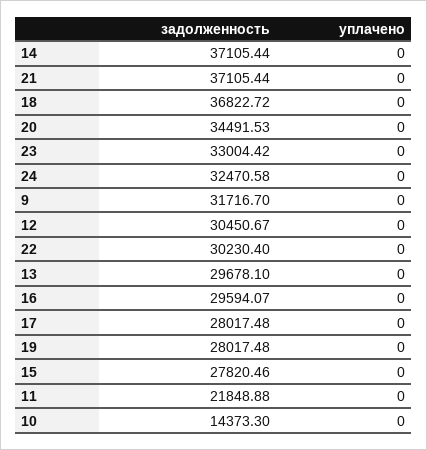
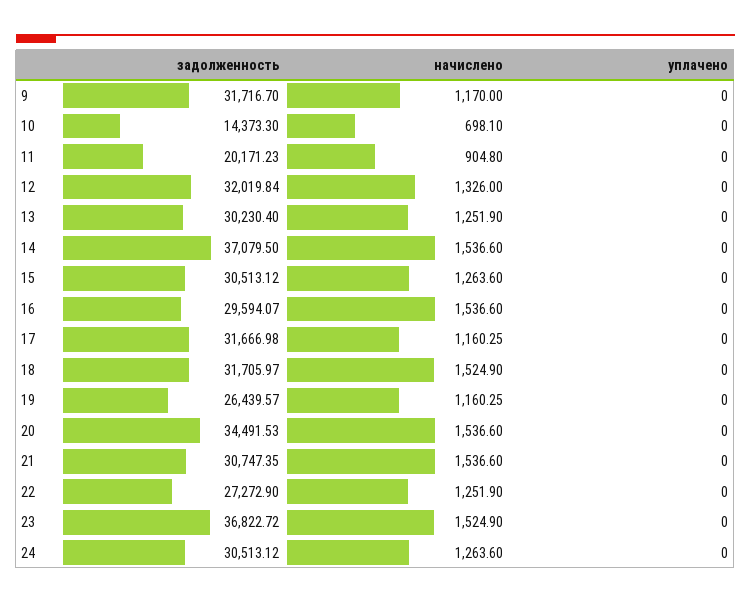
задолженность, 14: 37105.44 -> 37079.5
задолженность, 21: 37105.44 -> 30747.35
задолженность, 18: 36822.72 -> 31705.97
задолженность, 23: 33004.42 -> 36822.72
задолженность, 24: 32470.58 -> 30513.12
задолженность, 12: 30450.67 -> 32019.84
задолженность, 22: 30230.4 -> 27272.9
задолженность, 13: 29678.1 -> 30230.4
задолженность, 17: 28017.48 -> 31666.98
задолженность, 19: 28017.48 -> 26439.57
задолженность, 15: 27820.46 -> 30513.12
задолженность, 11: 21848.88 -> 20171.23
начислено, 9: none -> 1170
начислено, 10: none -> 698.1
начислено, 11: none -> 904.8
начислено, 12: none -> 1326
начислено, 13: none -> 1251.9
начислено, 14: none -> 1536.6
начислено, 15: none -> 1263.6
начислено, 16: none -> 1536.6
начислено, 17: none -> 1160.25
начислено, 18: none -> 1524.9
начислено, 19: none -> 1160.25
начислено, 20: none -> 1536.6
начислено, 21: none -> 1536.6
начислено, 22: none -> 1251.9
начислено, 23: none -> 1524.9
начислено, 24: none -> 1263.6

